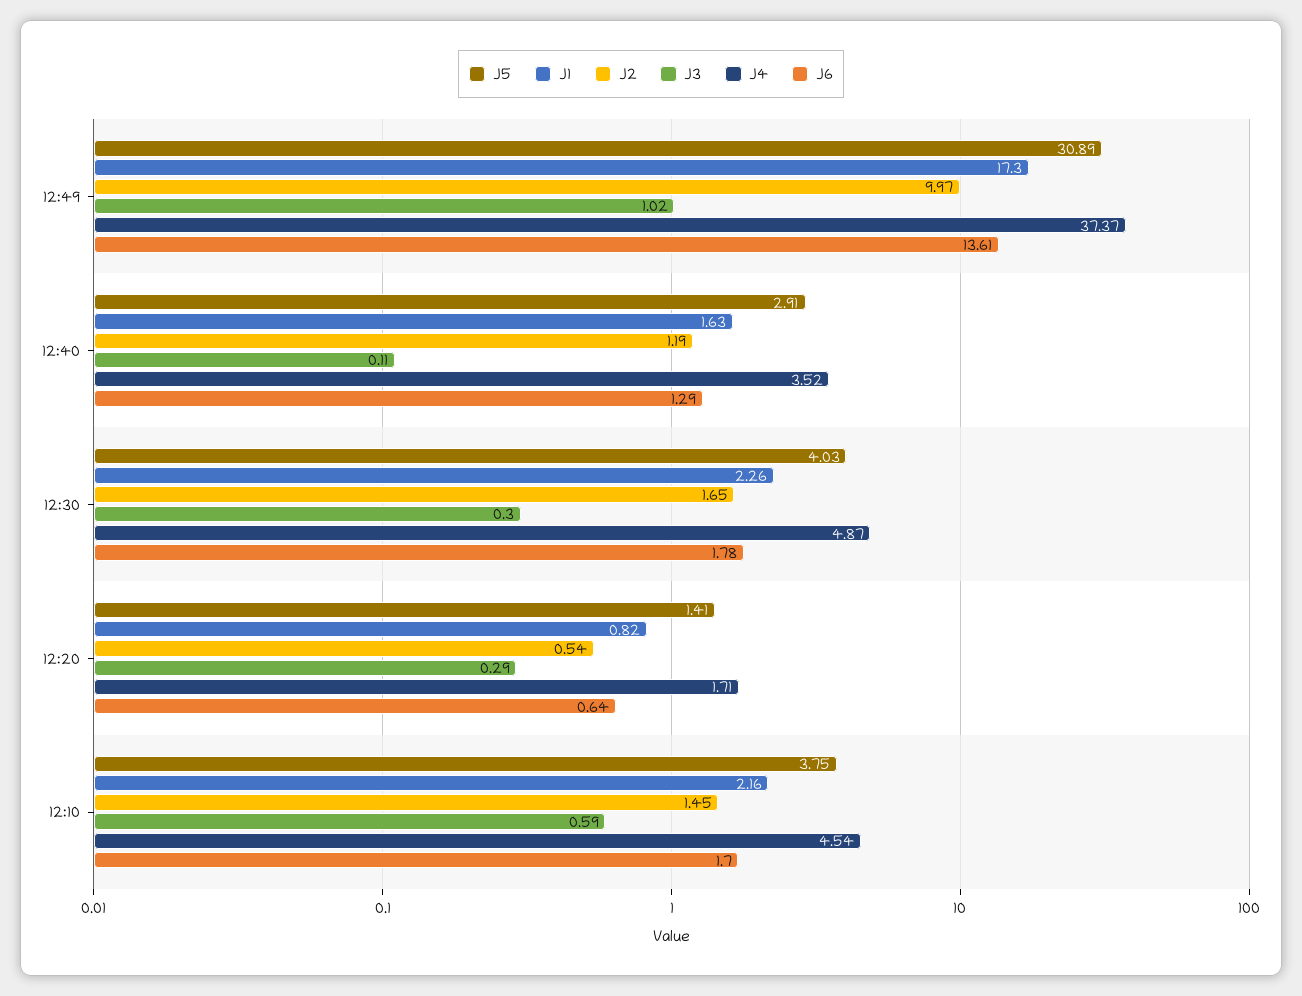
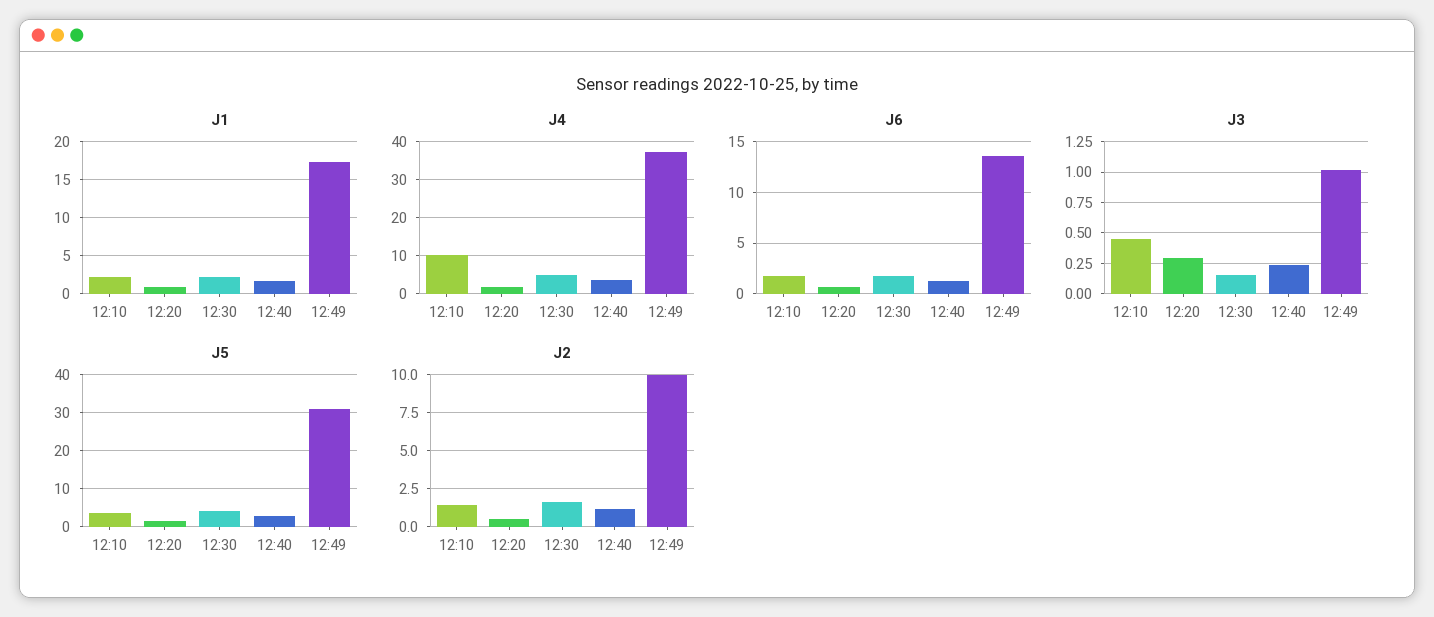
J3, 12:40: 0.11 -> 0.25
J3, 12:30: 0.3 -> 0.15
J3, 12:10: 0.59 -> 0.45
J4, 12:10: 4.54 -> 10

